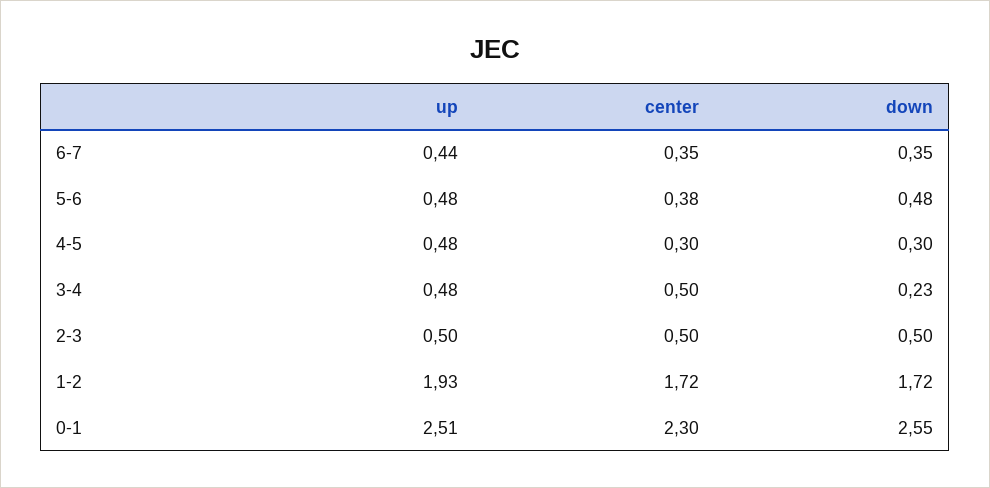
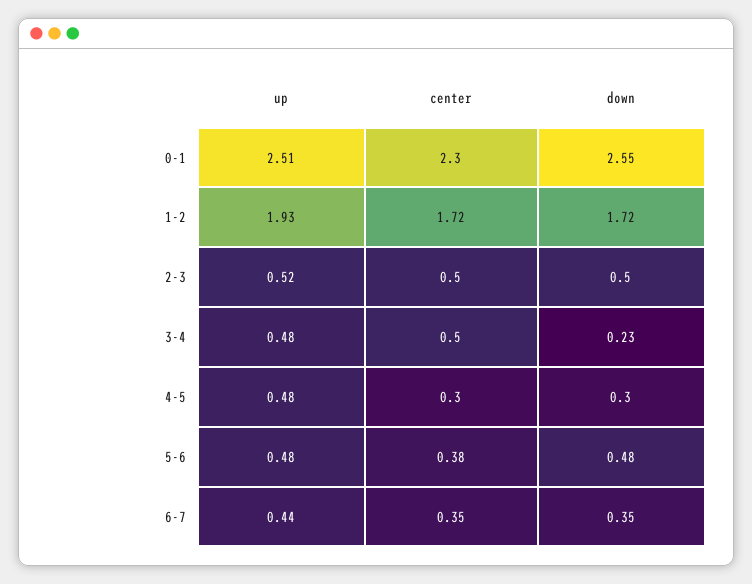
up, 2-3: 0.5 -> 0.52

